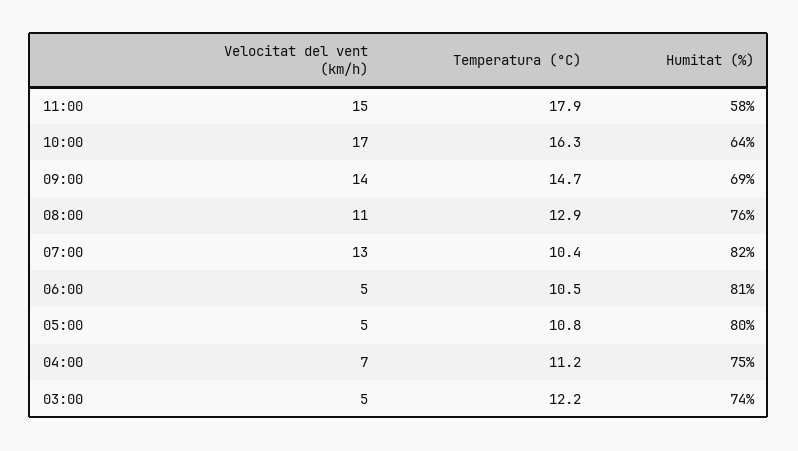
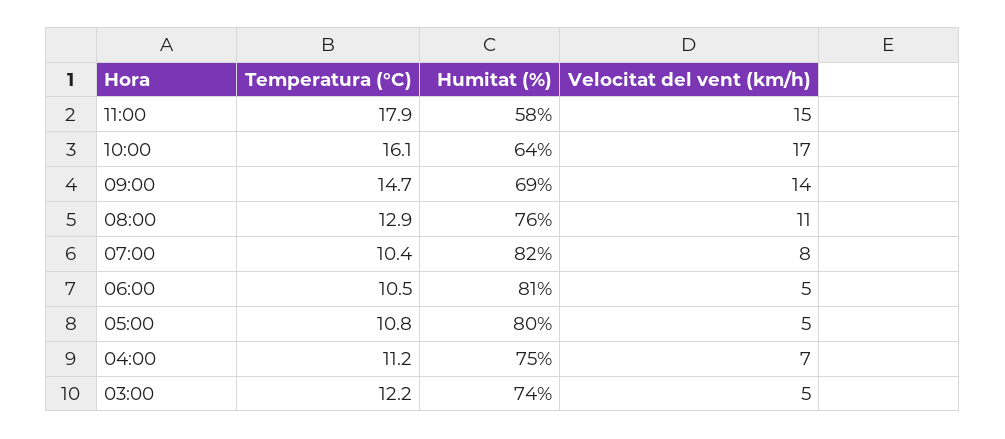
Temperatura (°C), 10:00: 16.3 -> 16.1
Velocitat del vent (km/h), 07:00: 13 -> 8

